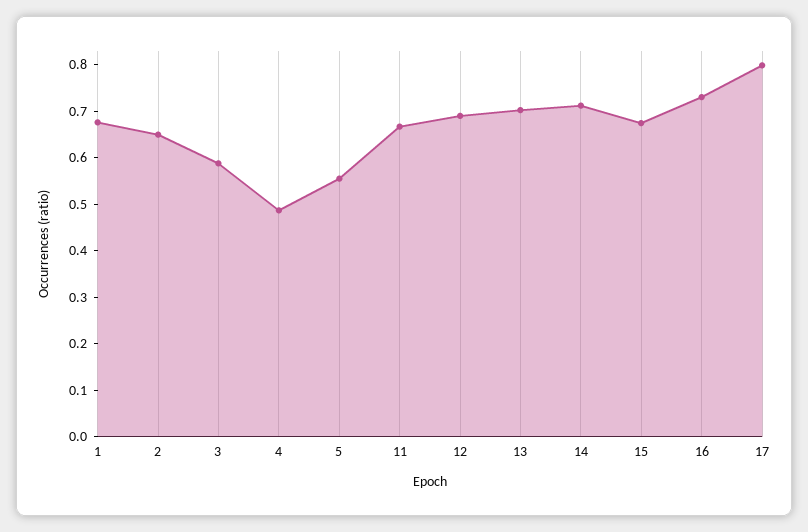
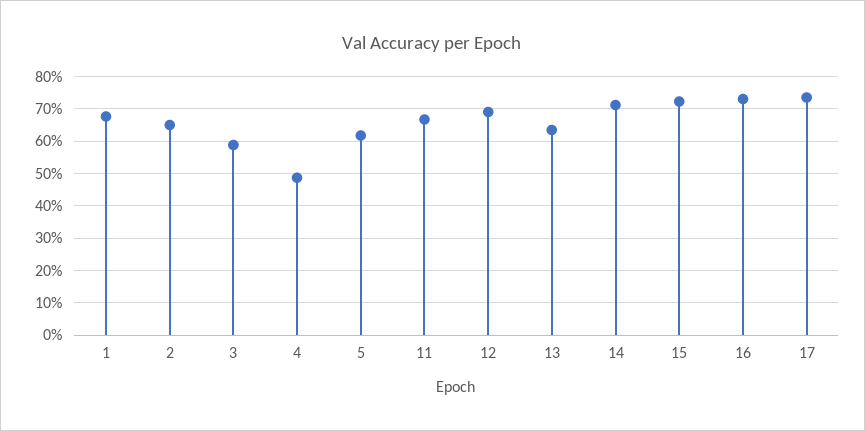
5: 0.56 -> 0.62
13: 0.7 -> 0.64
15: 0.68 -> 0.72
17: 0.8 -> 0.74

